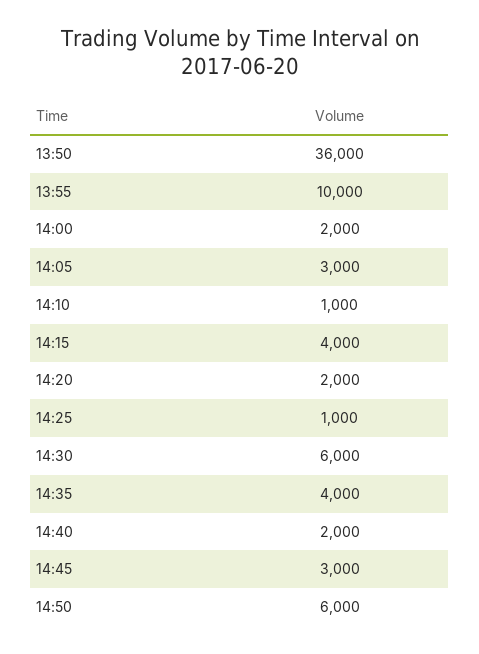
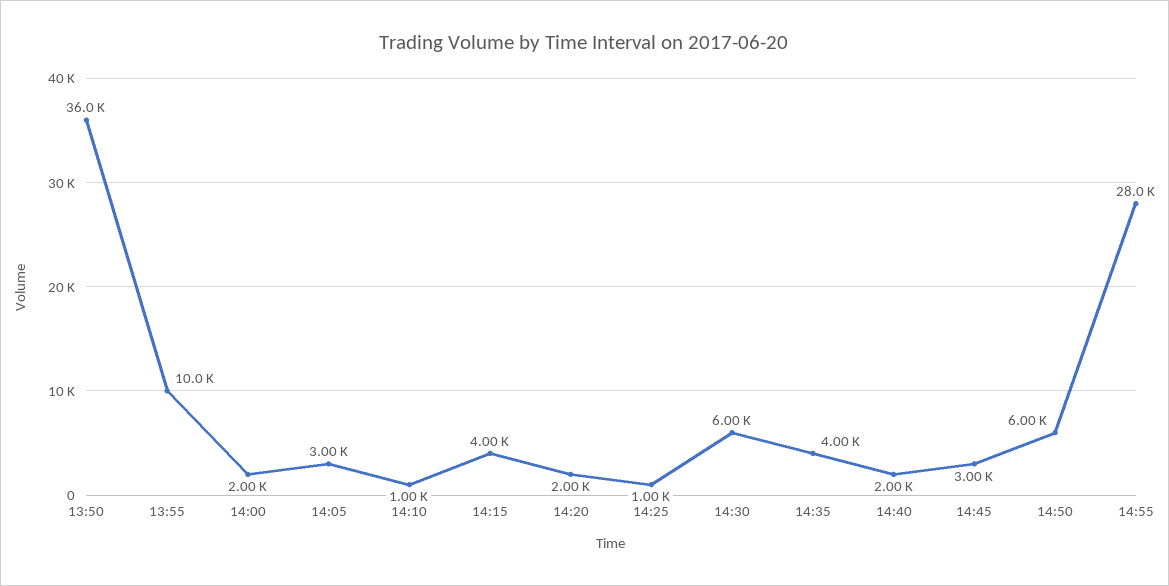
14:55: none -> 28000

